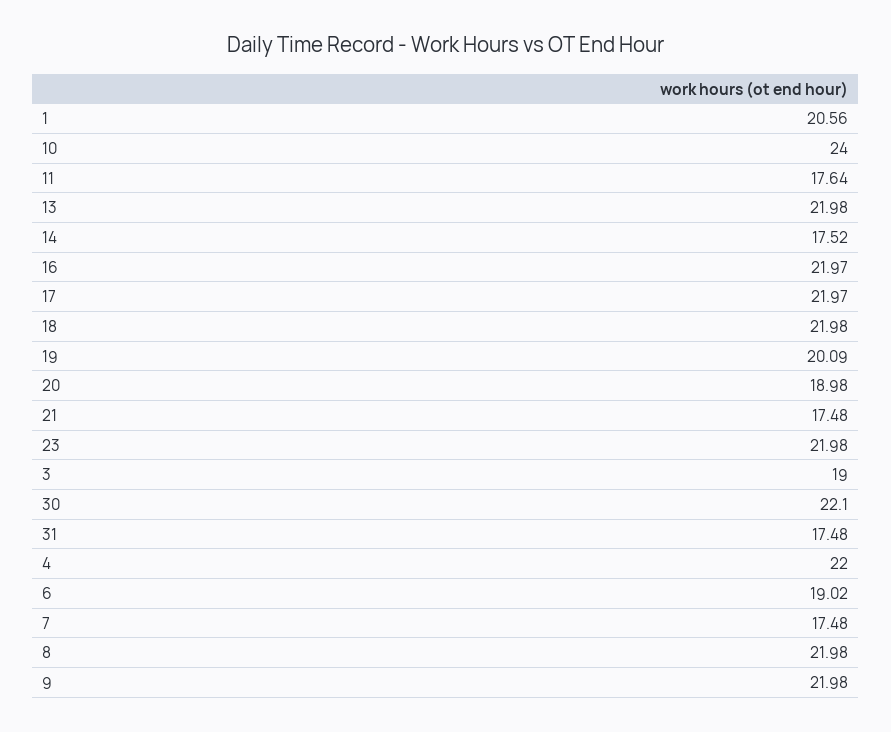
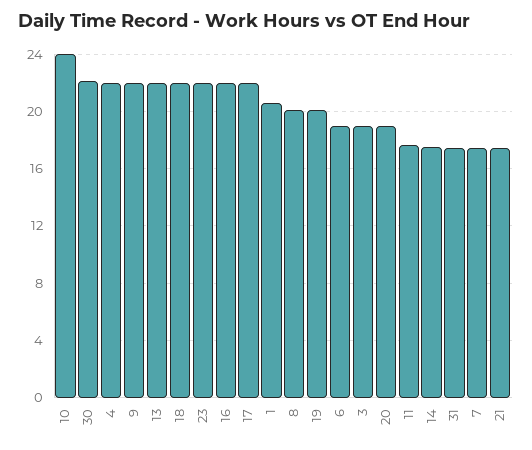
8: 21.98 -> 20

